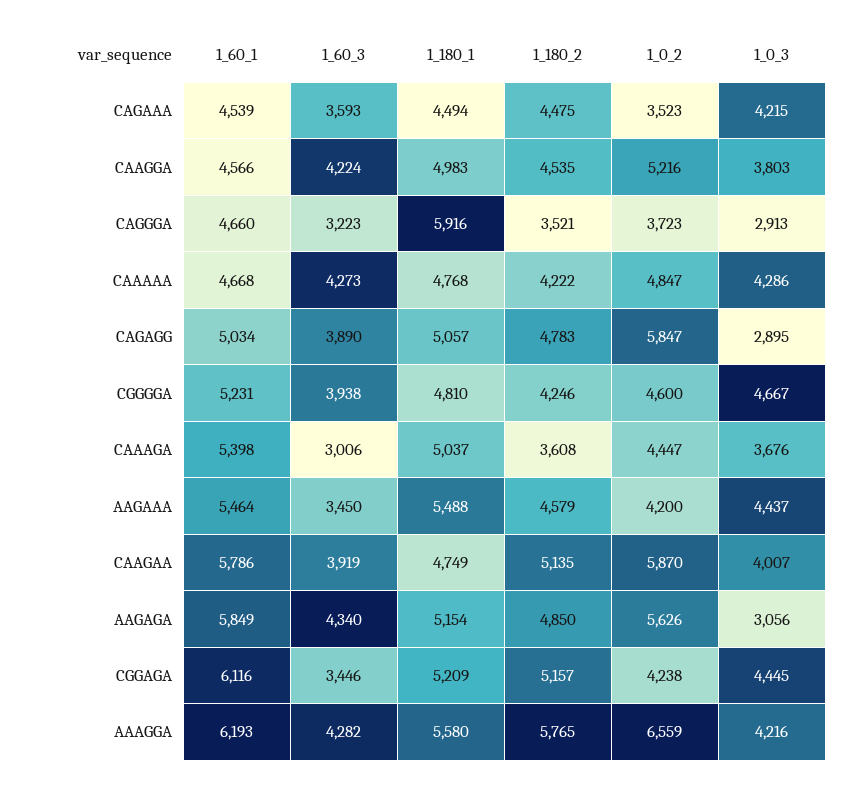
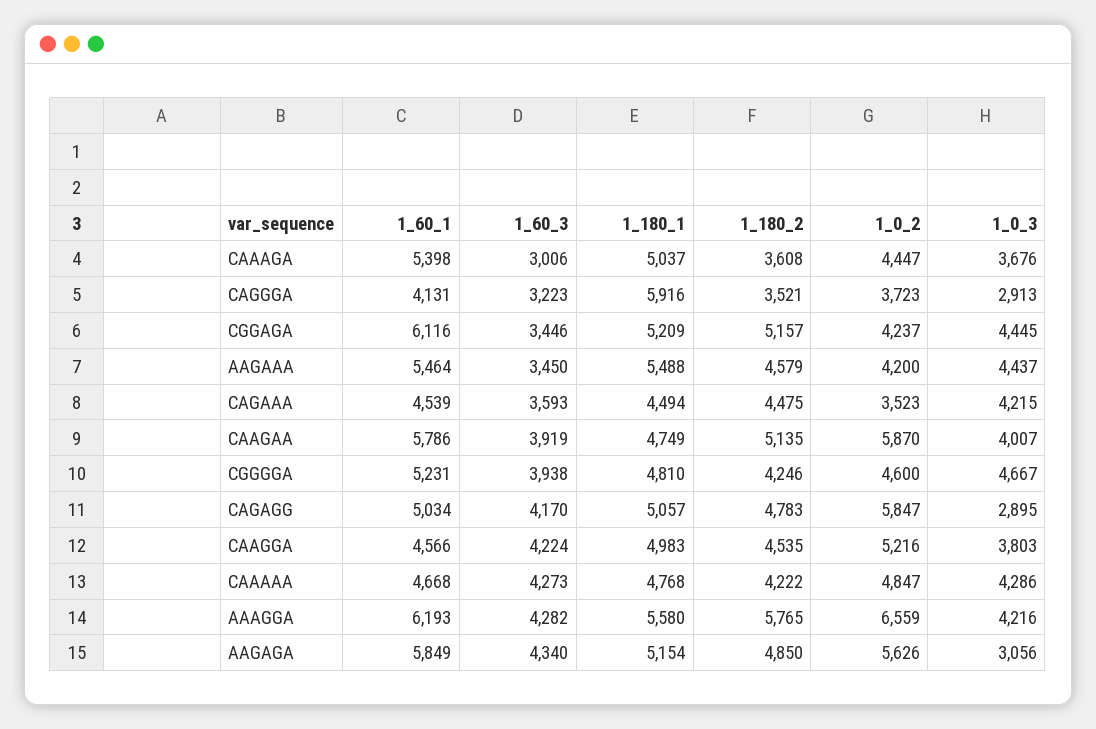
1_60_1, CAGGGA: 4660 -> 4131
1_60_3, CAGAGG: 3890 -> 4170
1_0_2, CGGAGA: 4238 -> 4237

